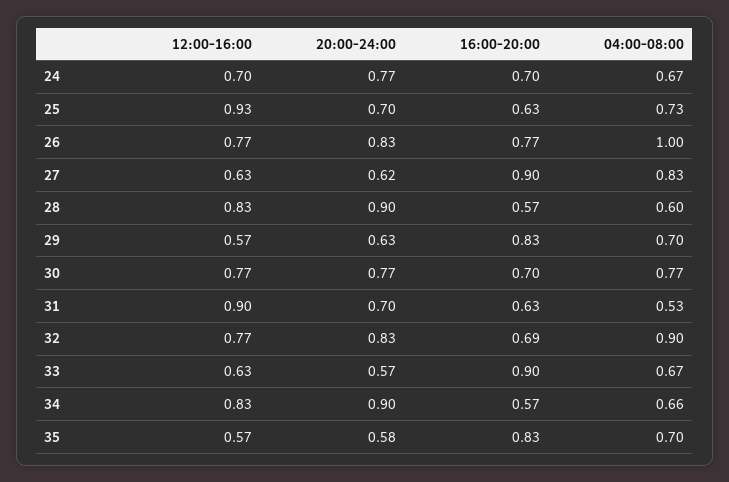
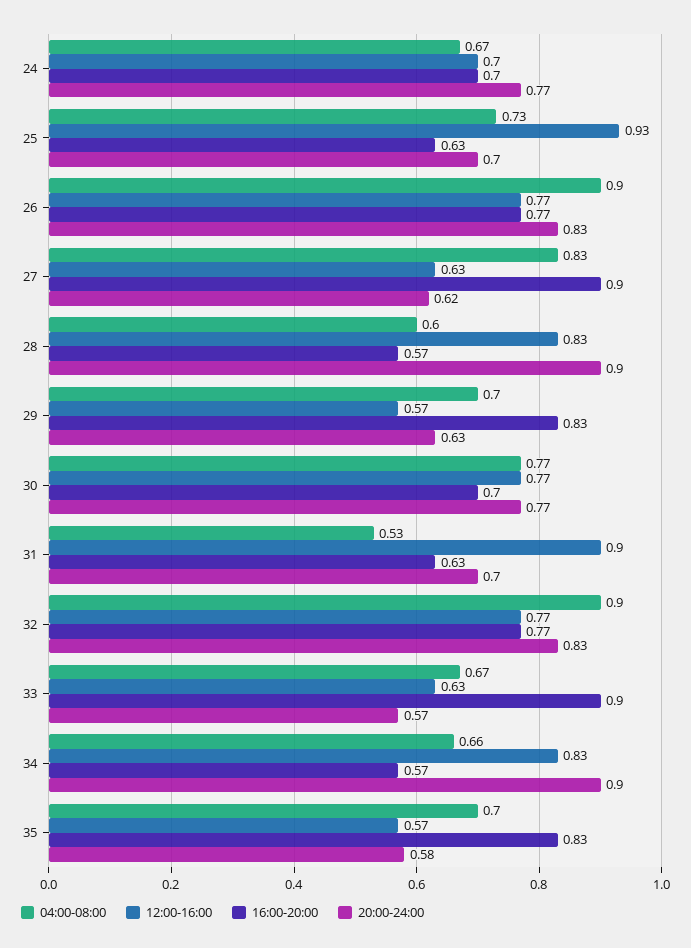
04:00-08:00, 26: 1 -> 0.9
16:00-20:00, 32: 0.69 -> 0.77

